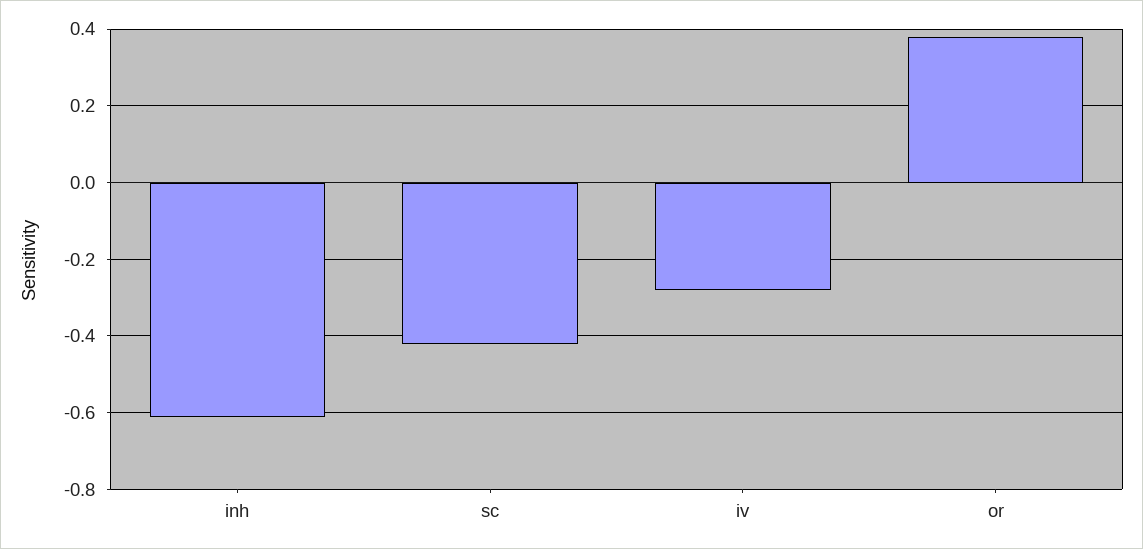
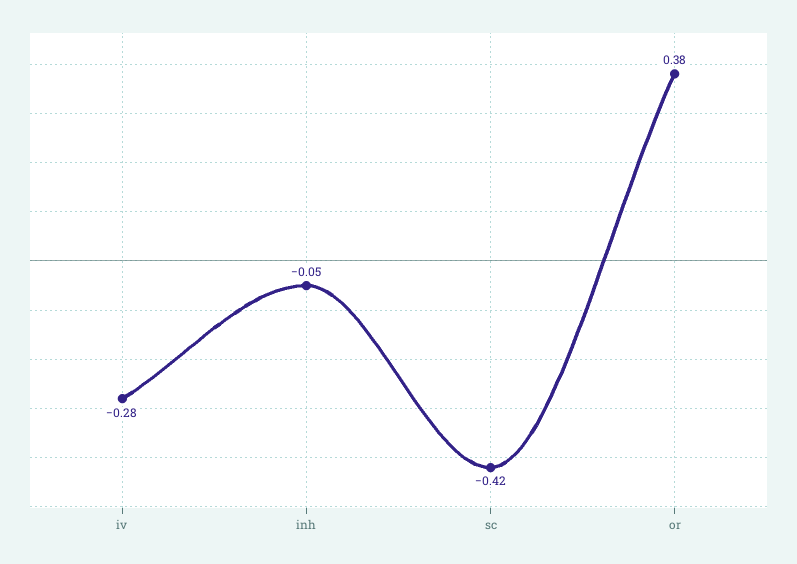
inh: -0.6 -> -0.05

